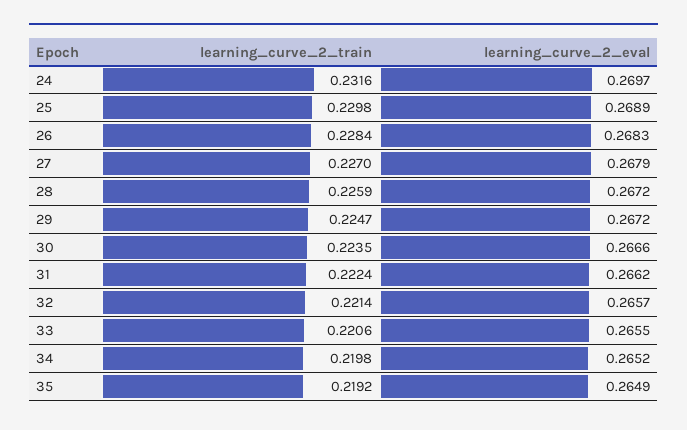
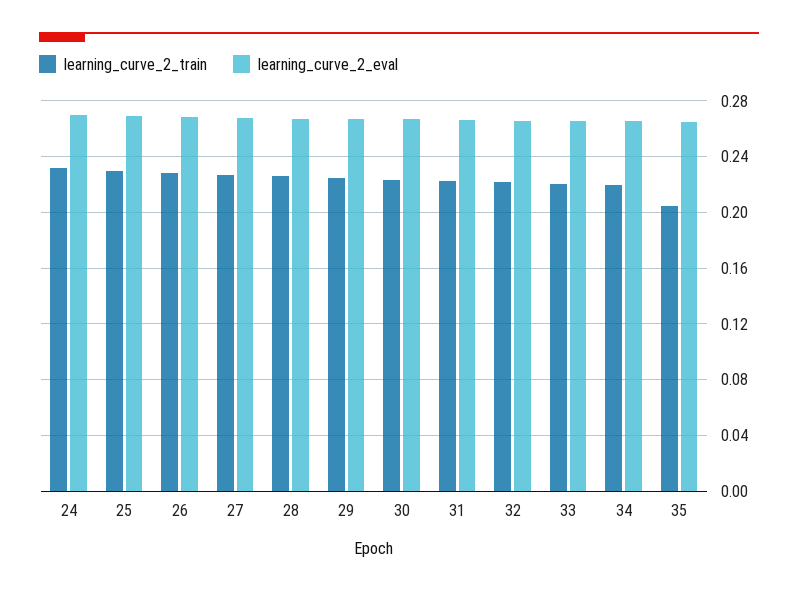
learning_curve_2_train, 35: 0.2192 -> 0.205

